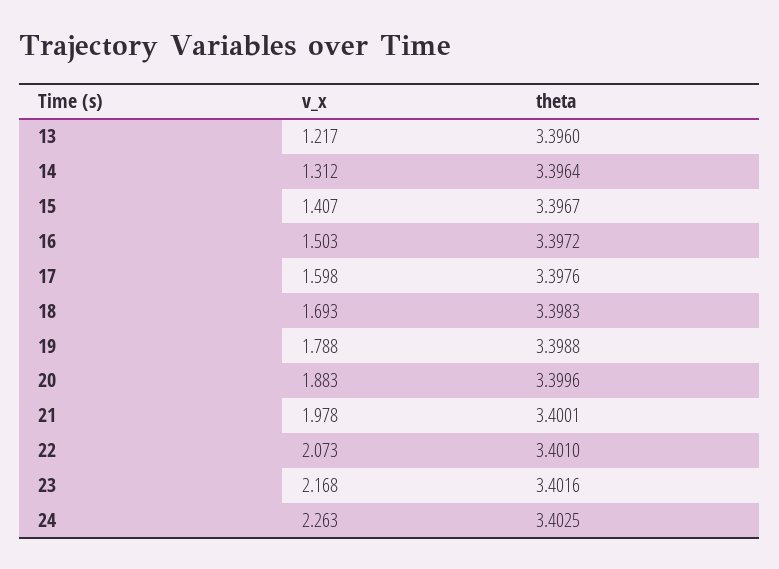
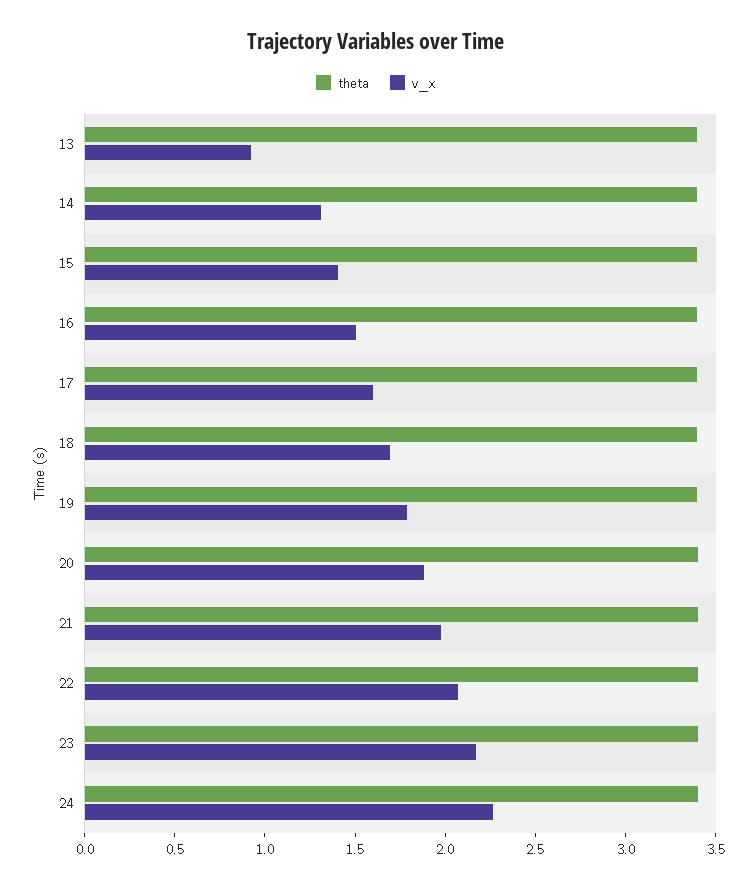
v_x, 13: 1.217 -> 0.9

